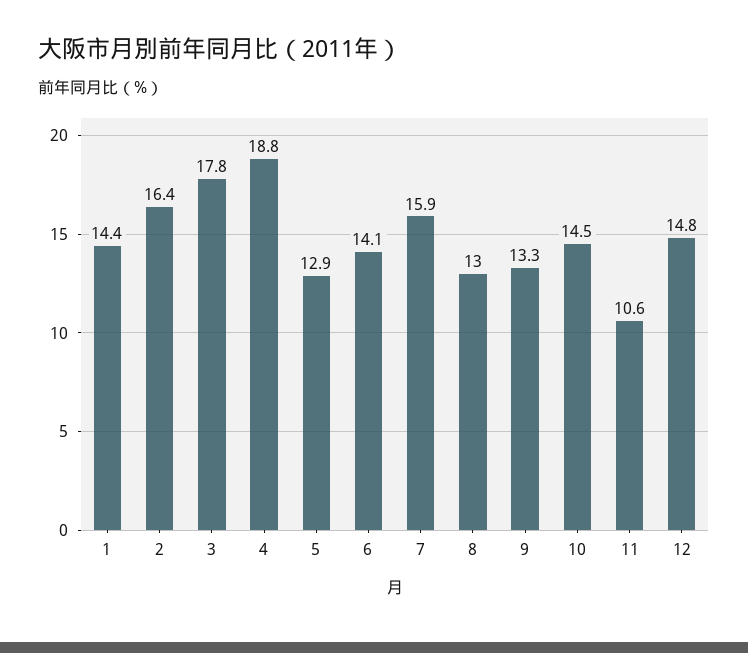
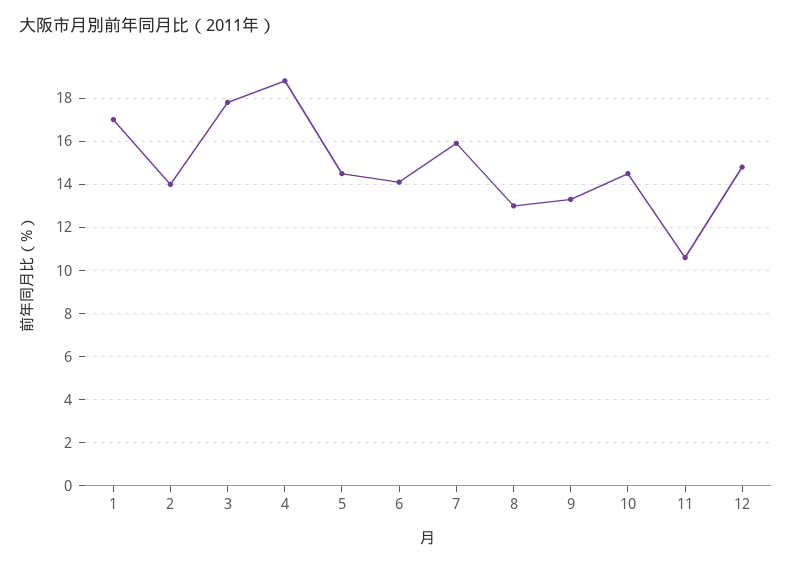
1: 14.4 -> 17
2: 16.4 -> 14
5: 12.9 -> 14.5

